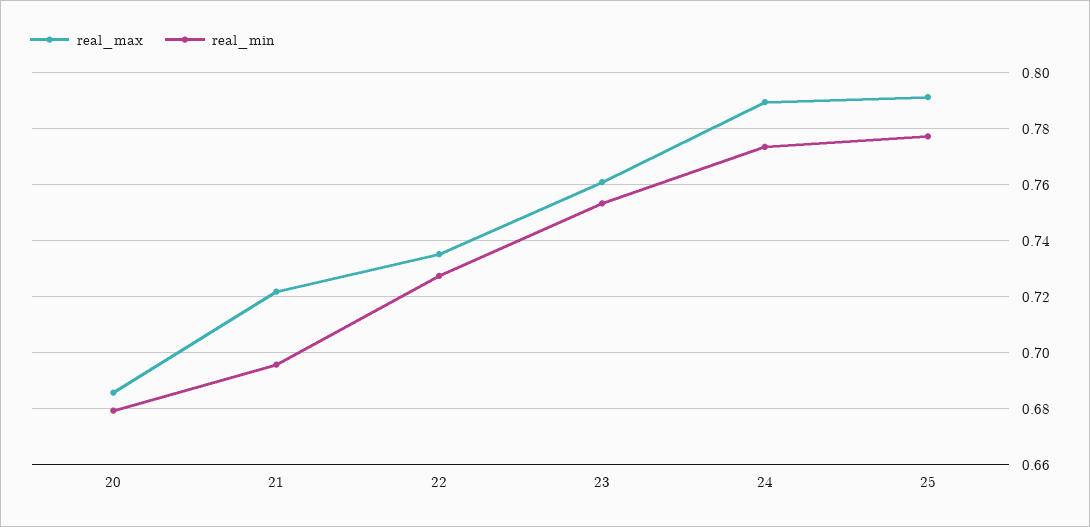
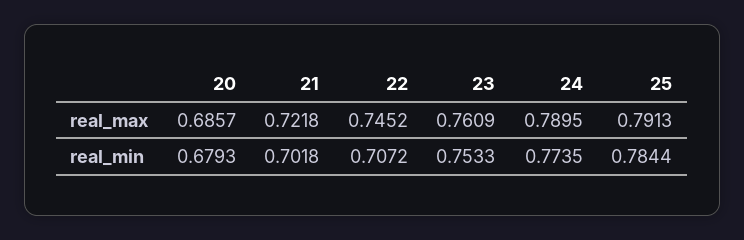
real_min, 21: 0.695 -> 0.7018
real_max, 22: 0.735 -> 0.7452
real_min, 22: 0.7275 -> 0.7072
real_min, 25: 0.7775 -> 0.7844

